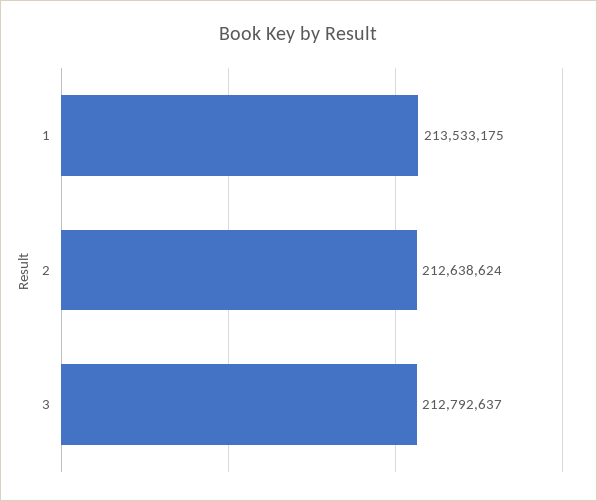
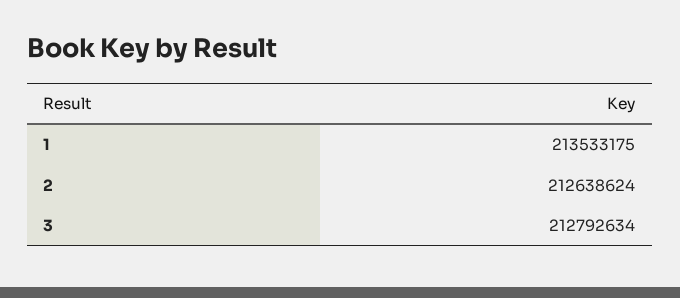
3: 212792637 -> 212792634

